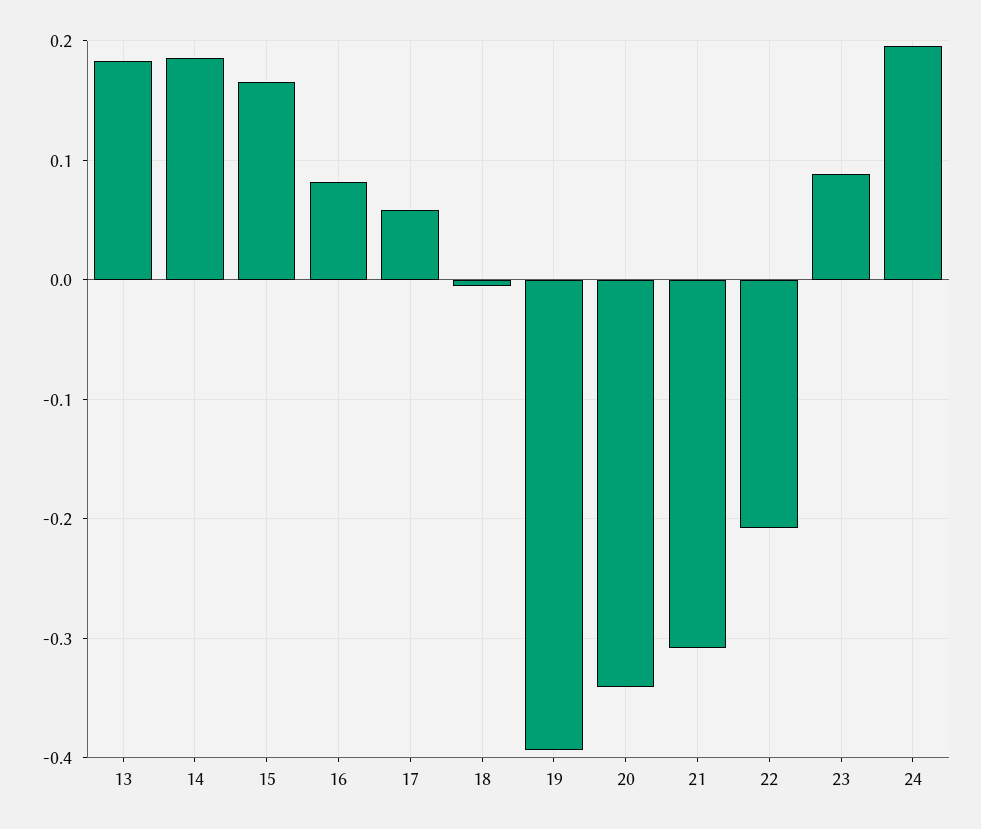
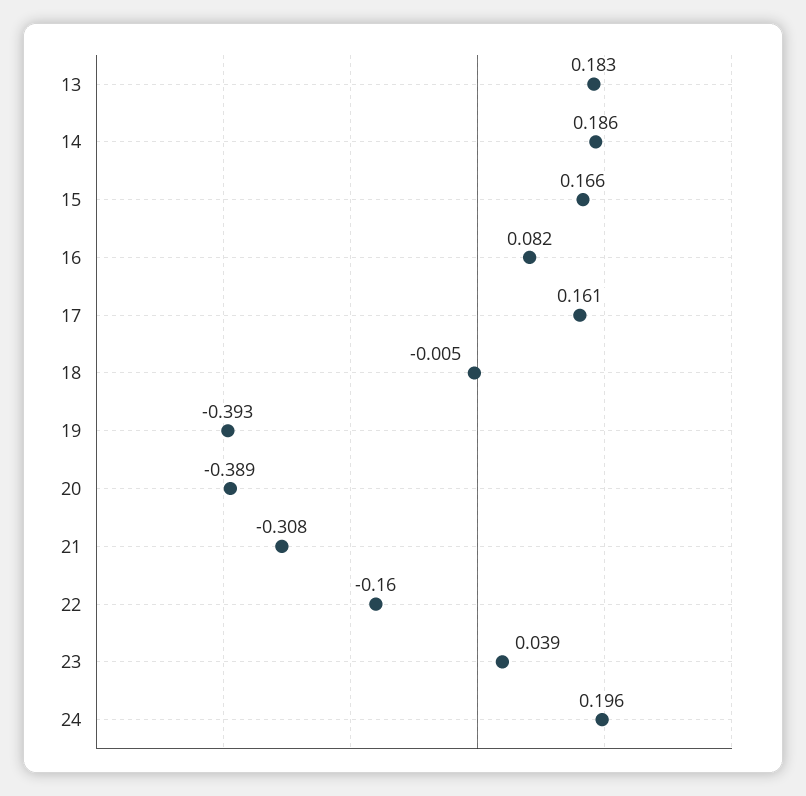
17: 0.06 -> 0.161
20: -0.34 -> -0.389
22: -0.21 -> -0.16
23: 0.09 -> 0.039

